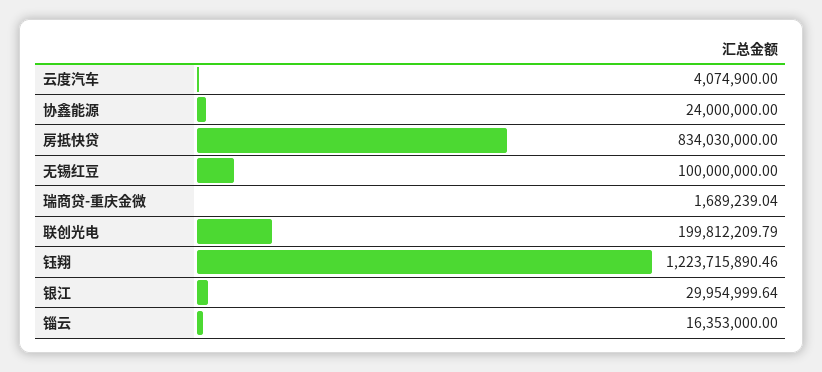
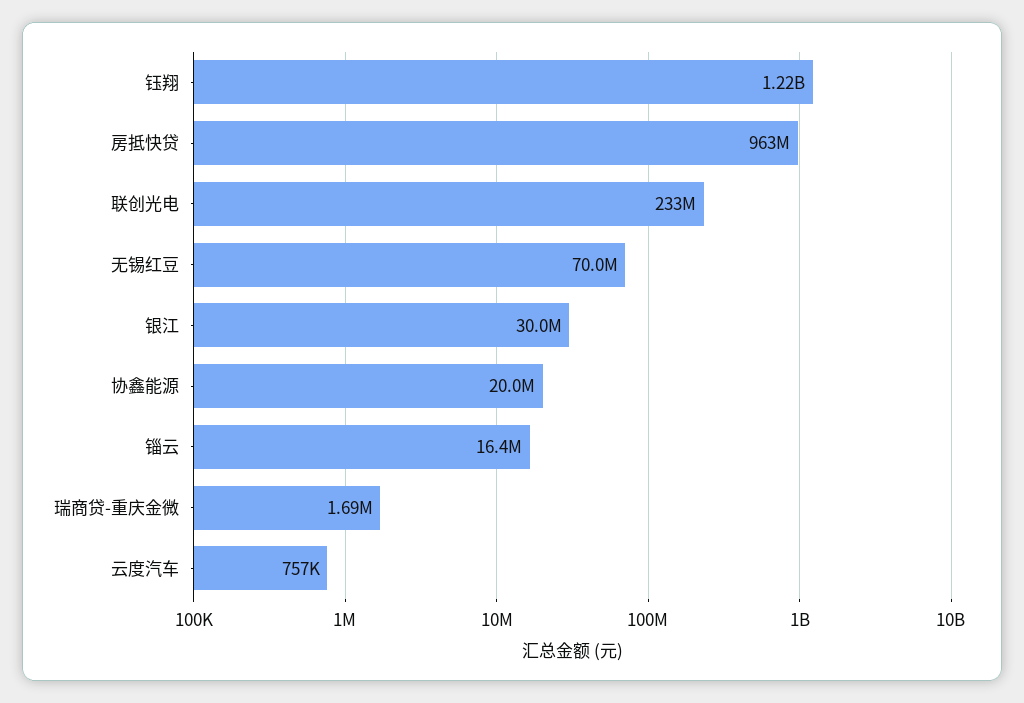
云度汽车: 4074900 -> 757000
协鑫能源: 24000000 -> 20000000
房抵快贷: 834030000 -> 963000000
无锡红豆: 100000000 -> 70000000
联创光电: 199812209.79 -> 233000000

